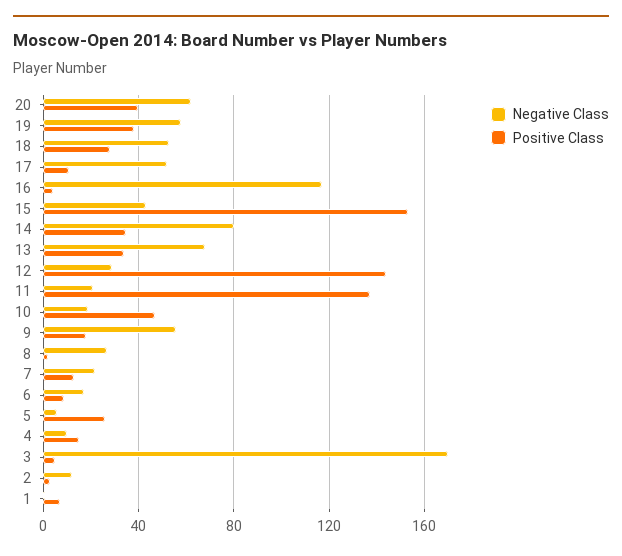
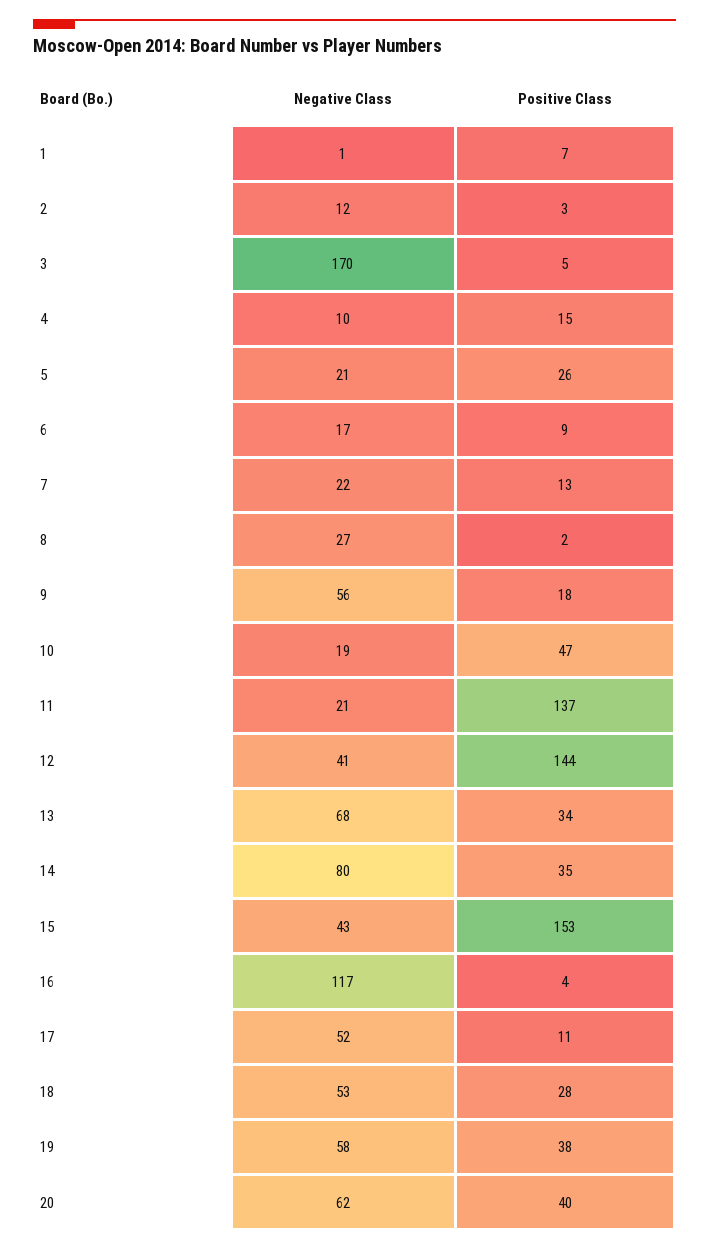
Negative Class, 12: 30 -> 41
Negative Class, 5: 5 -> 21

